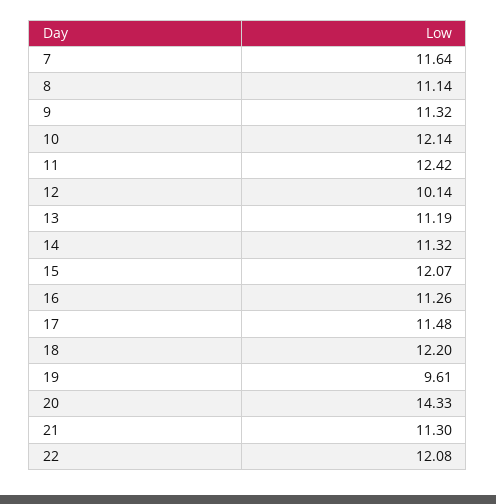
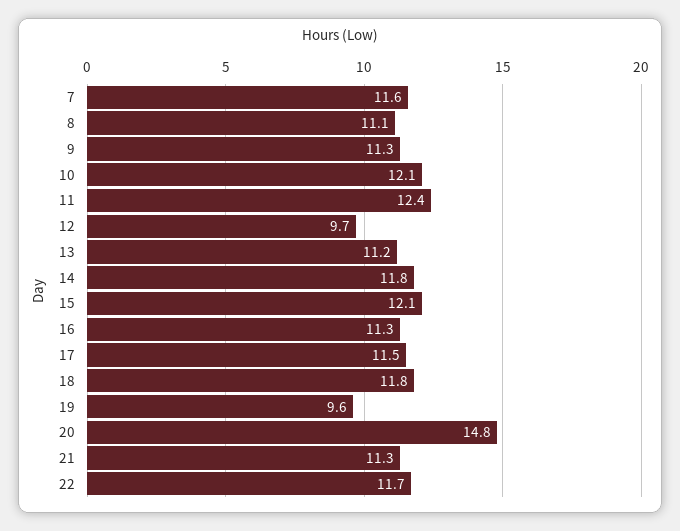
12: 10.14 -> 9.7
14: 11.32 -> 11.8
18: 12.2 -> 11.8
20: 14.33 -> 14.8
22: 12.08 -> 11.7

